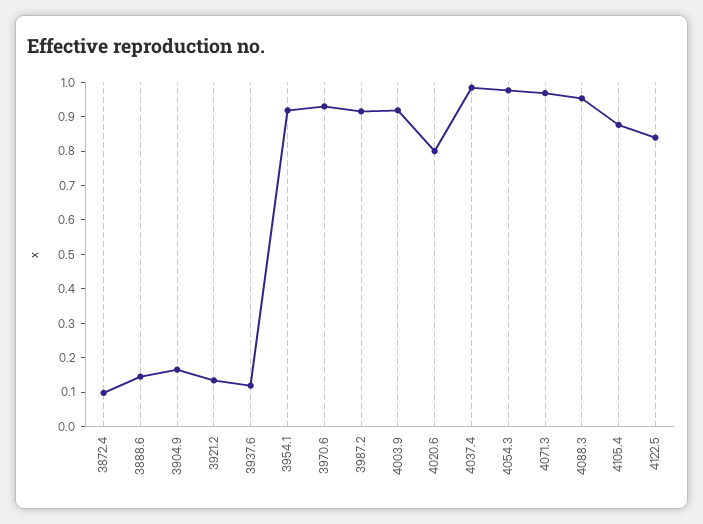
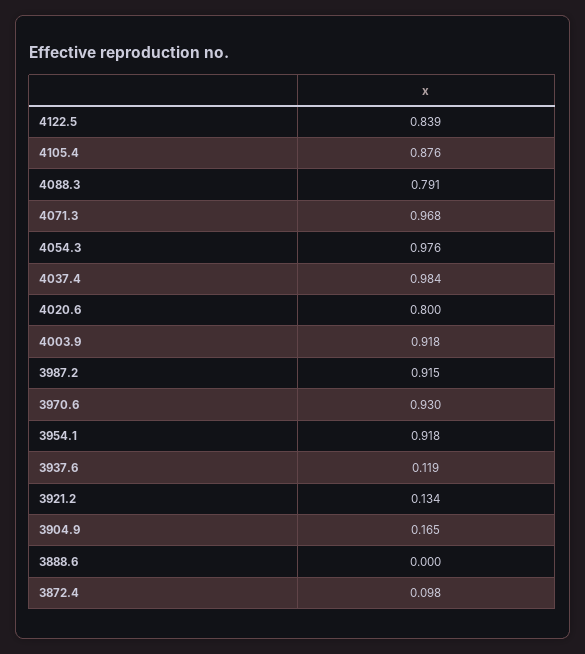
3888.6: 0.15 -> 0
4088.3: 0.95 -> 0.791

